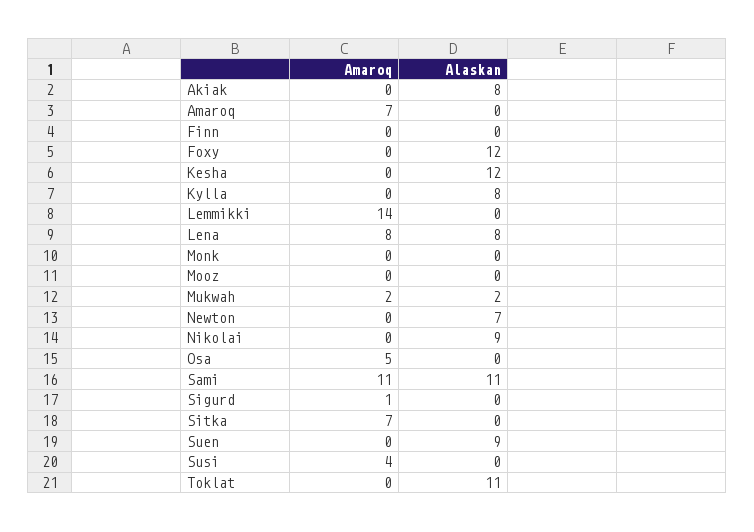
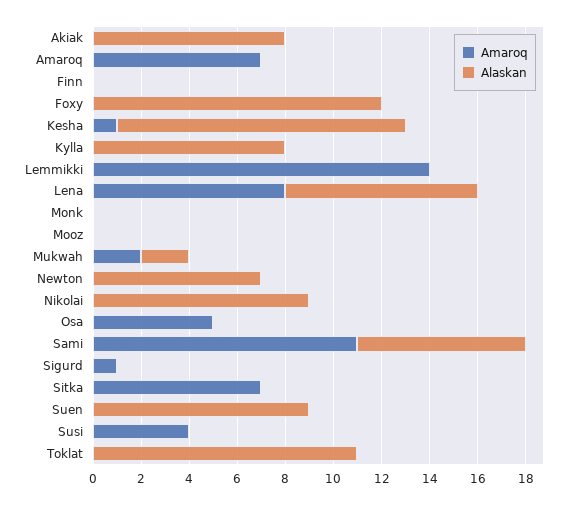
Amaroq, Kesha: 0 -> 1
Alaskan, Sami: 11 -> 7

